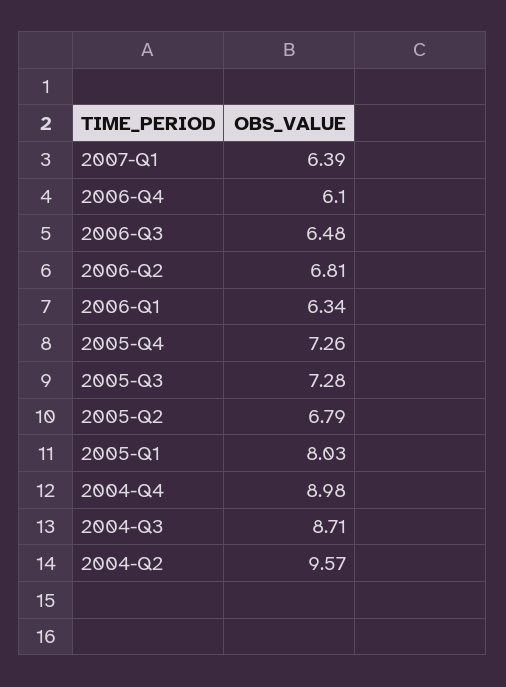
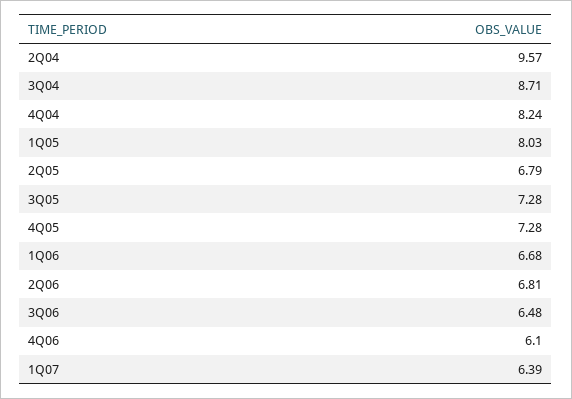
2006-Q1: 6.34 -> 6.68
2005-Q4: 7.26 -> 7.28
2004-Q4: 8.98 -> 8.24

